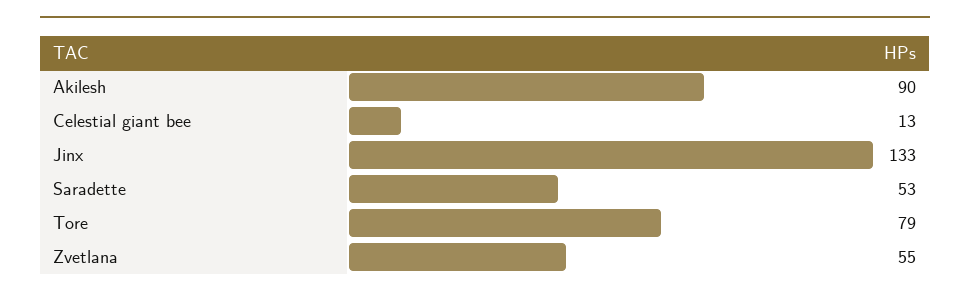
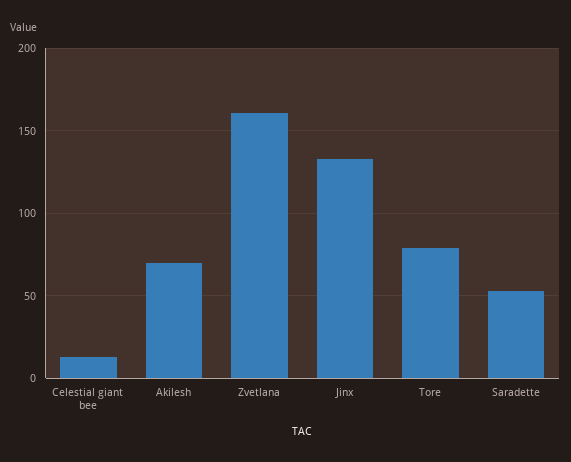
Akilesh: 90 -> 70
Zvetlana: 55 -> 160

